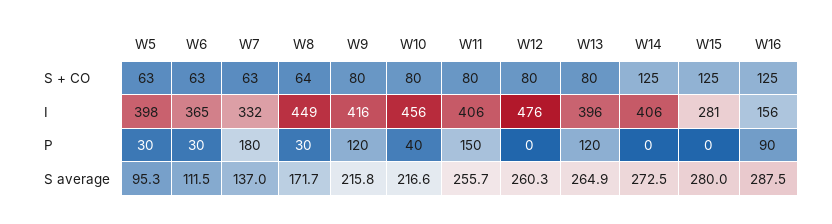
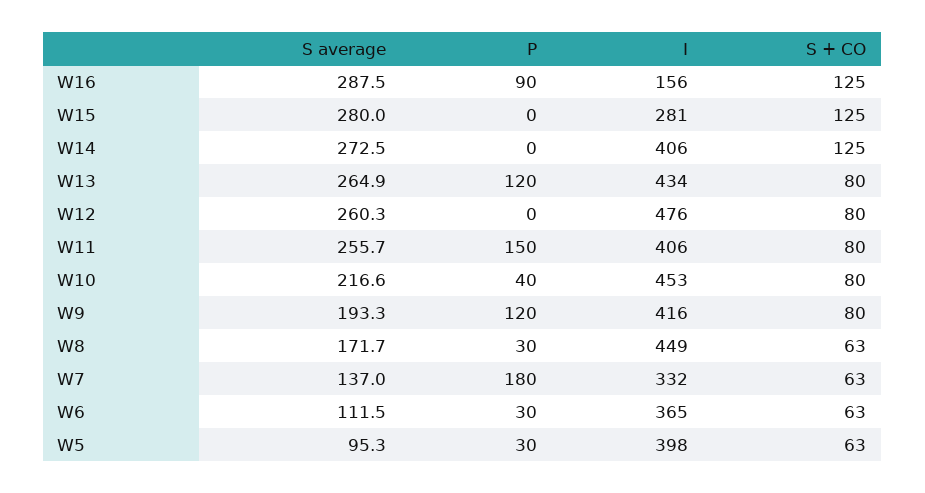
W8, S + CO: 64 -> 63
W10, I: 456 -> 453
W13, I: 396 -> 434
W9, S average: 215.8 -> 193.3

